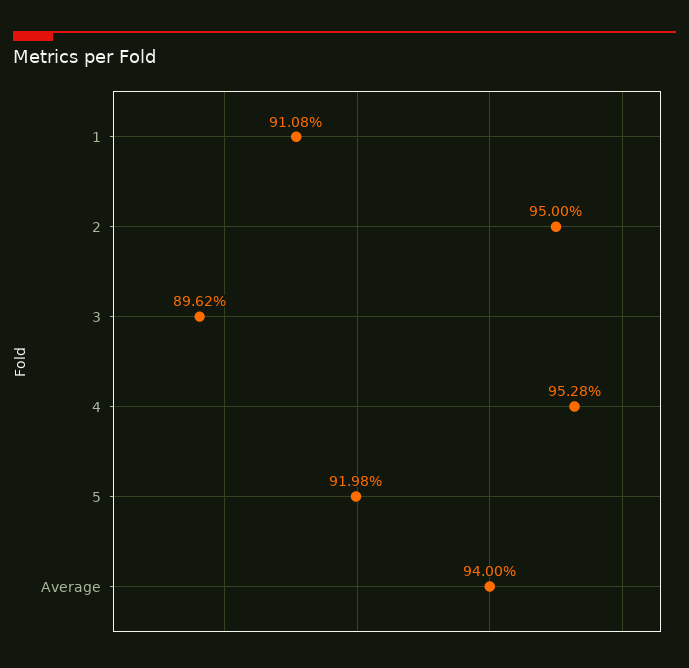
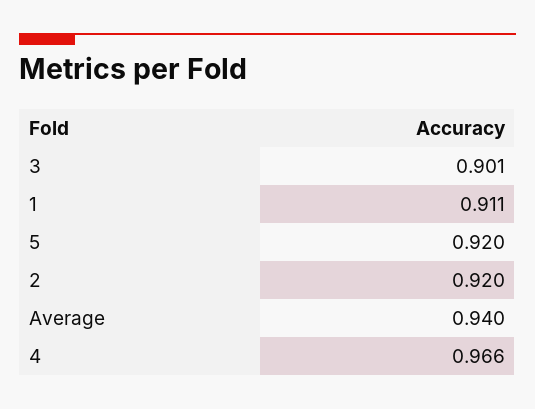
2: 0.95 -> 0.92
3: 0.8962 -> 0.901
4: 0.9528 -> 0.966

